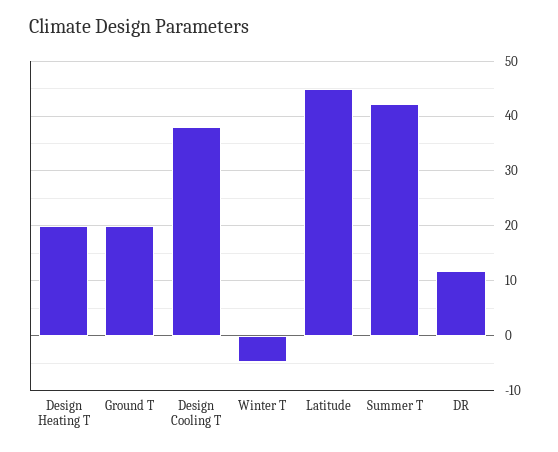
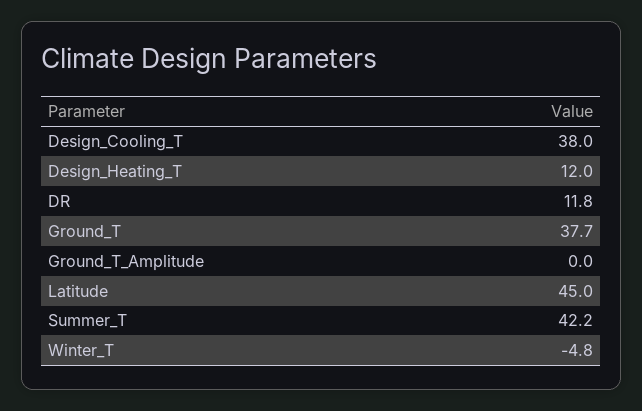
Design Heating T: 20 -> 12
Ground T: 20 -> 37.7
Ground_T_Amplitude: none -> 0

